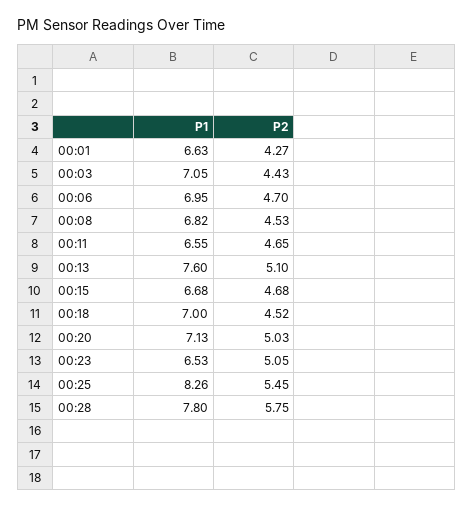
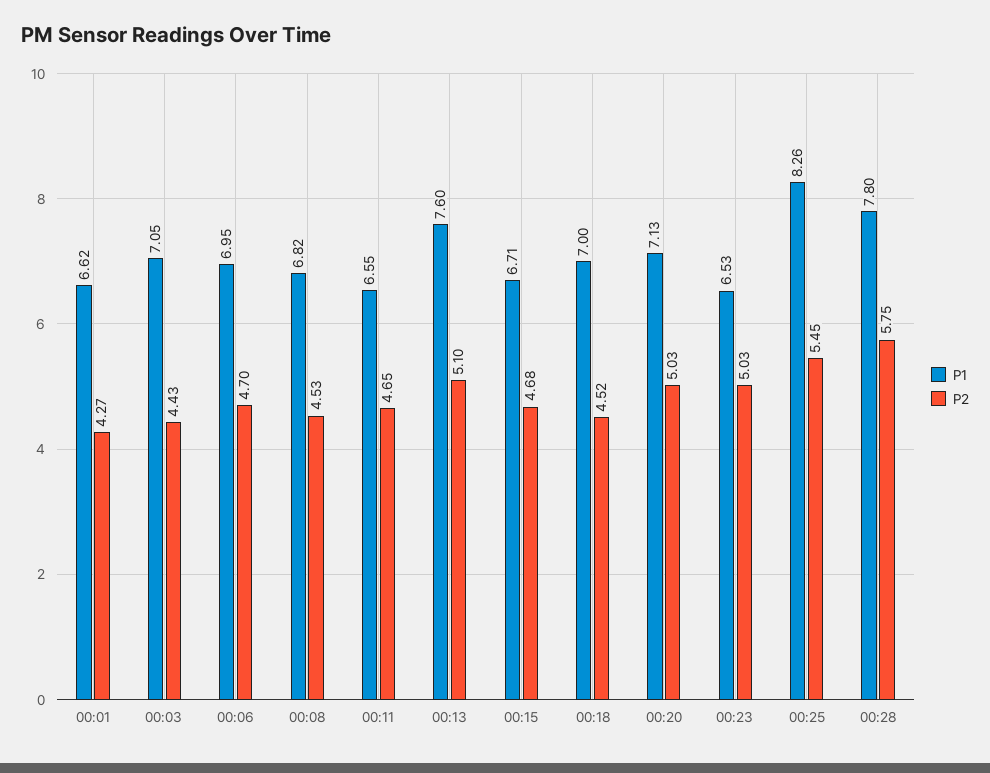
P1, 00:01: 6.63 -> 6.62
P1, 00:15: 6.68 -> 6.71
P2, 00:23: 5.05 -> 5.03

